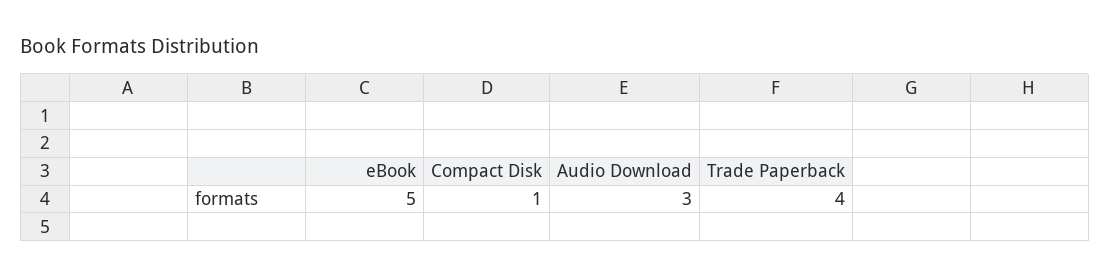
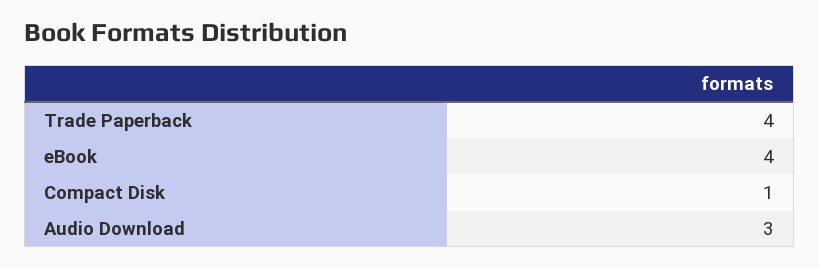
eBook: 5 -> 4

